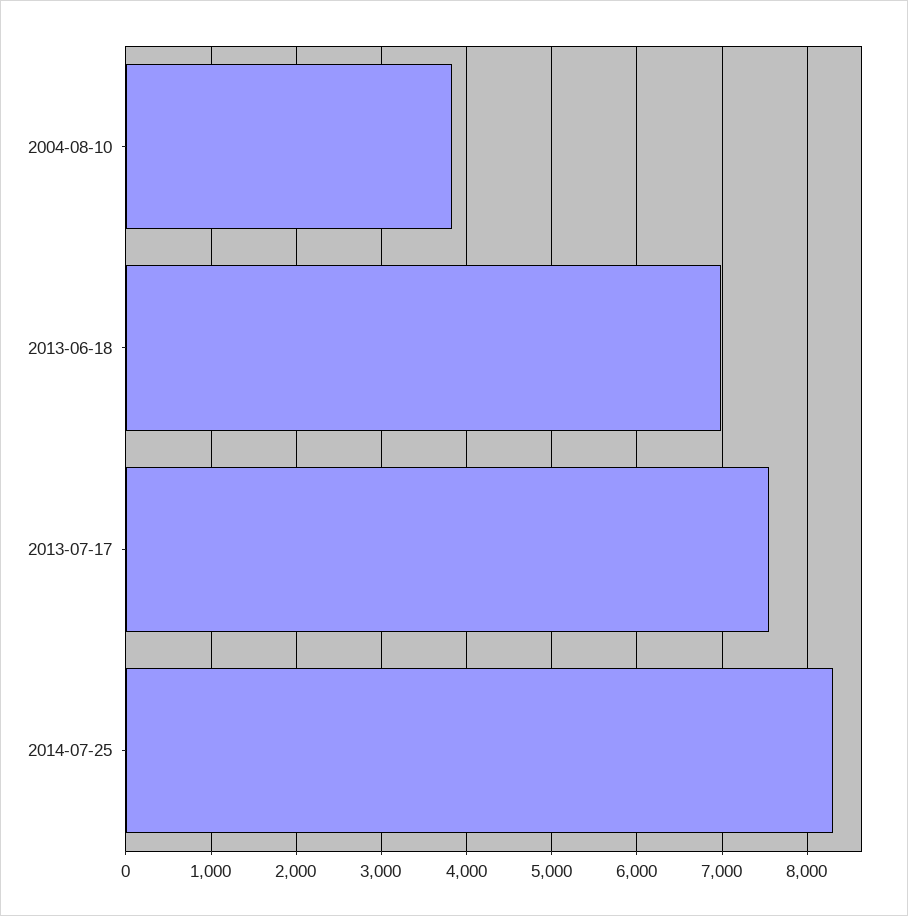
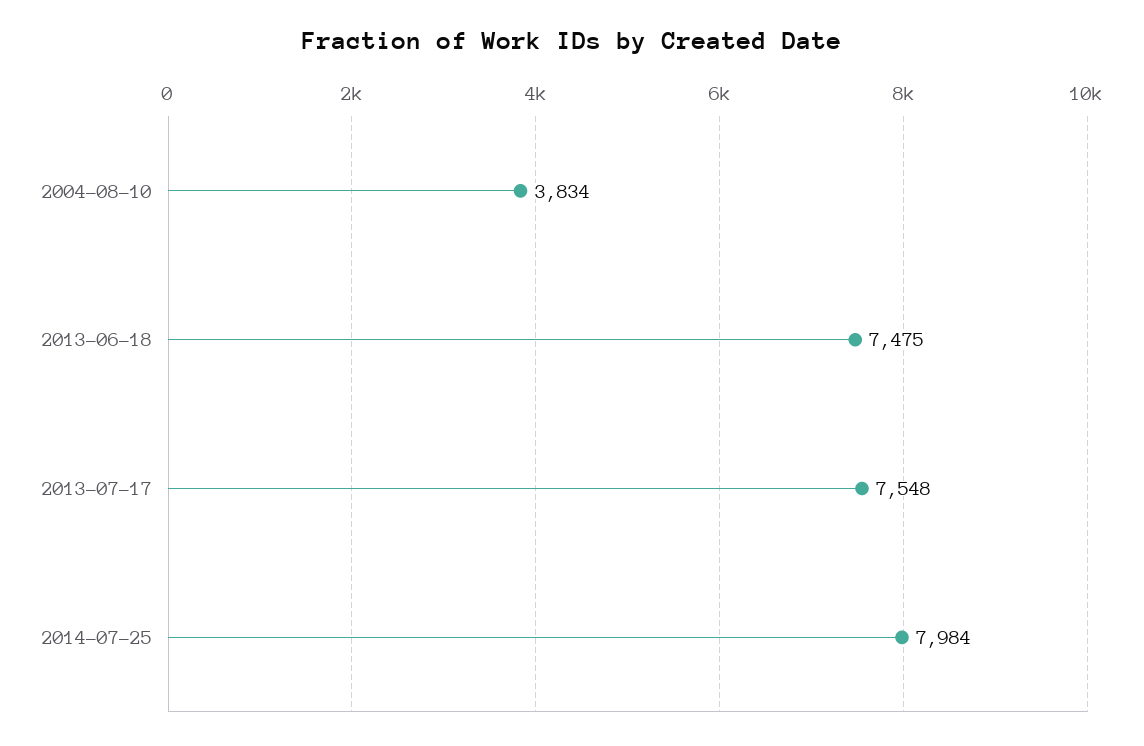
2013-06-18: 7000 -> 7475
2014-07-25: 8300 -> 7984

